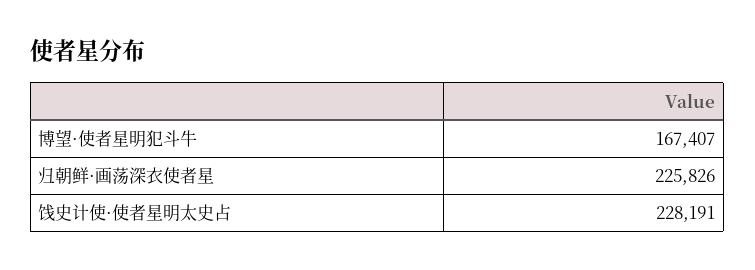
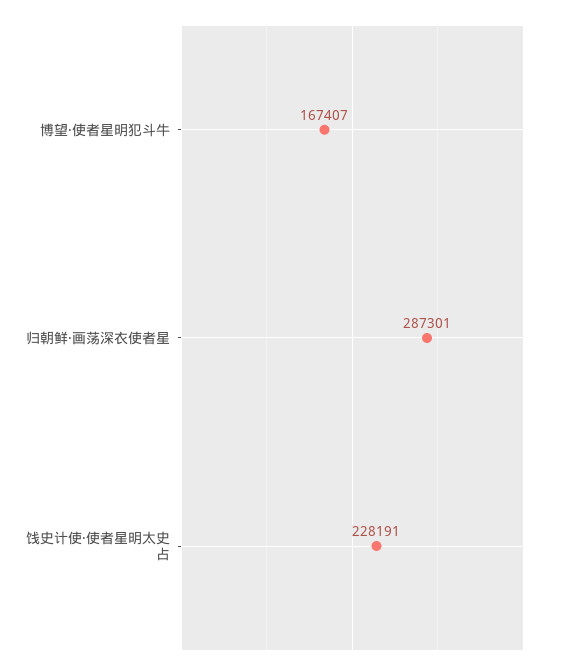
归朝鲜·画荡深衣使者星: 225826 -> 287301

